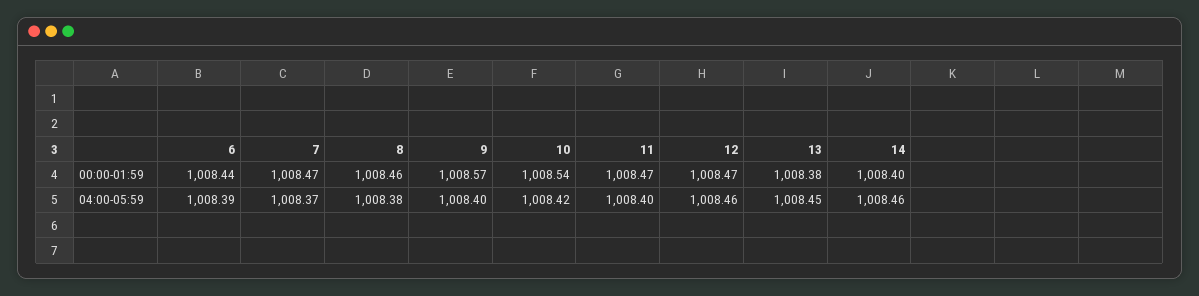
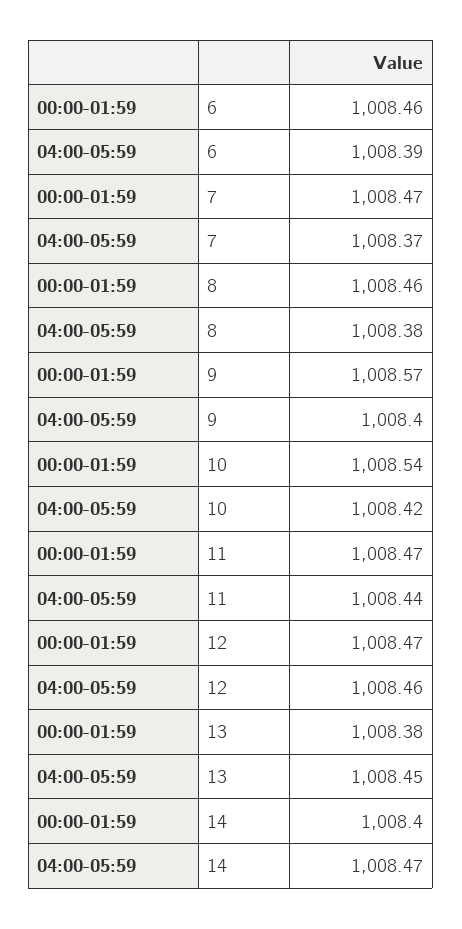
6, 00:00-01:59: 1008.44 -> 1008.46
11, 04:00-05:59: 1008.4 -> 1008.44
14, 04:00-05:59: 1008.46 -> 1008.47

